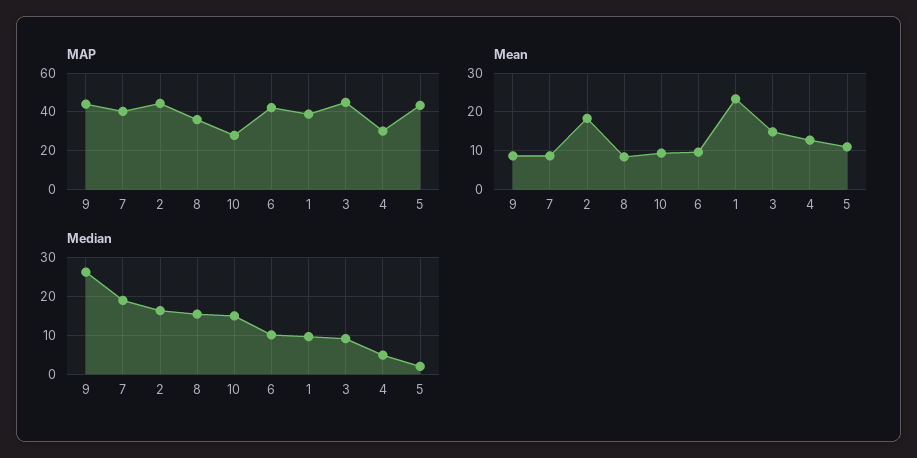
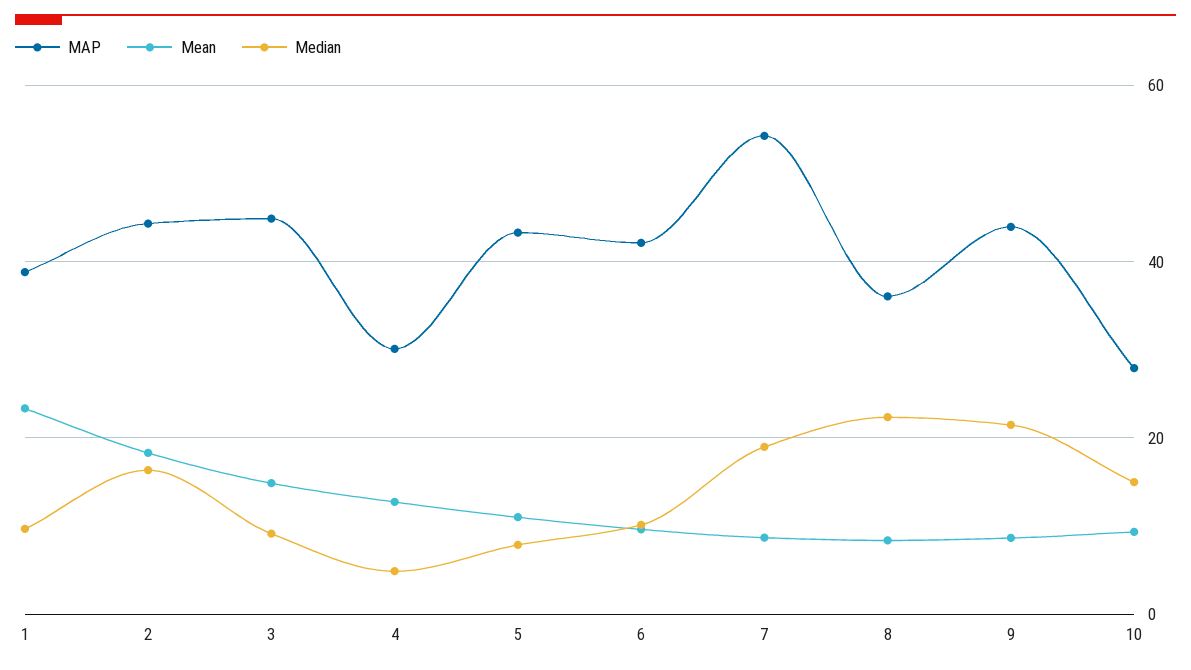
MAP, 7: 40 -> 54
Median, 9: 26 -> 22
Median, 8: 16 -> 22
Median, 5: 2 -> 8

